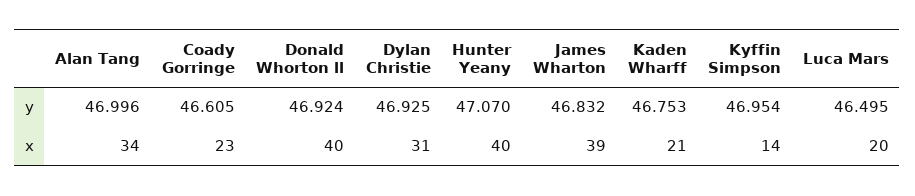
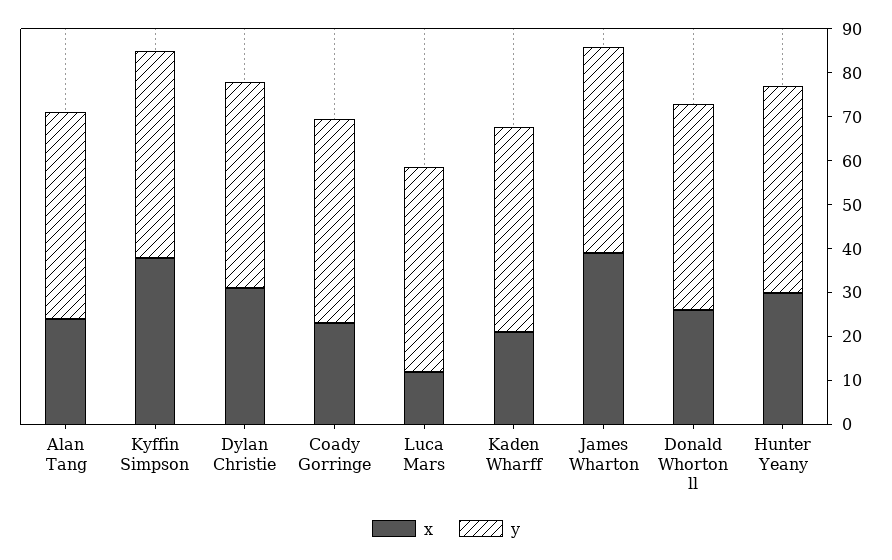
x, Alan Tang: 34 -> 24
x, Donald Whorton ll: 40 -> 26
x, Hunter Yeany: 40 -> 30
x, Kyffin Simpson: 14 -> 38
x, Luca Mars: 20 -> 12

